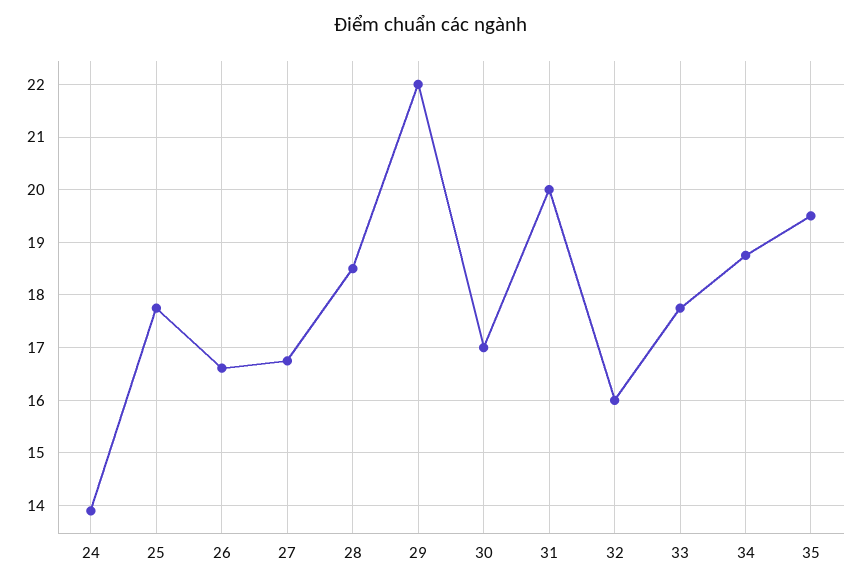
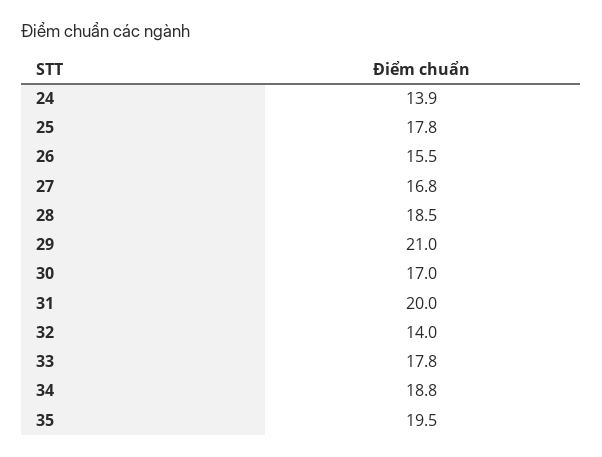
26: 16.6 -> 15.5
29: 22 -> 21
32: 16 -> 14

